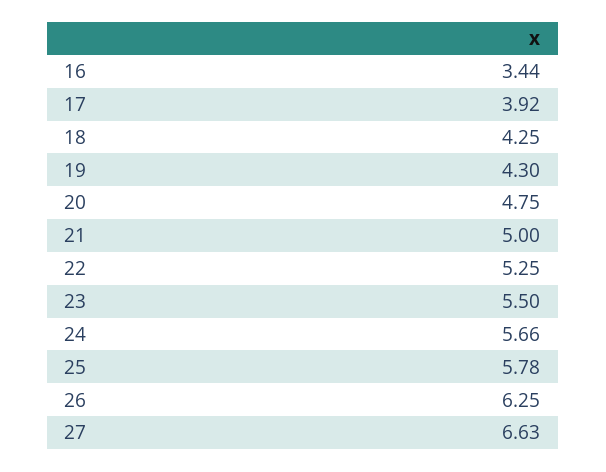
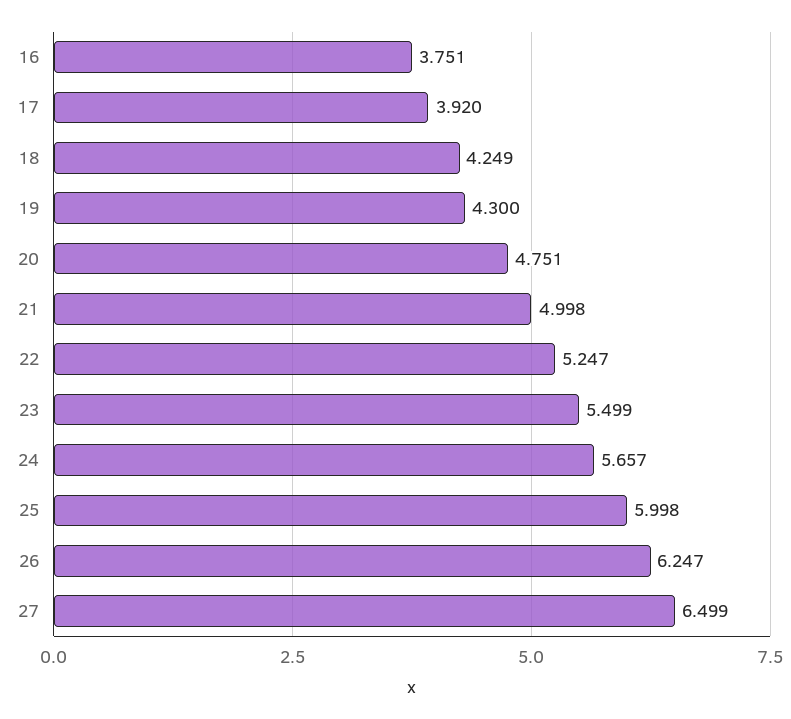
16: 3.44 -> 3.751
25: 5.78 -> 5.998
27: 6.63 -> 6.499

